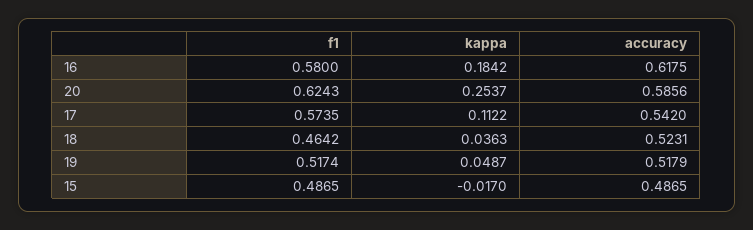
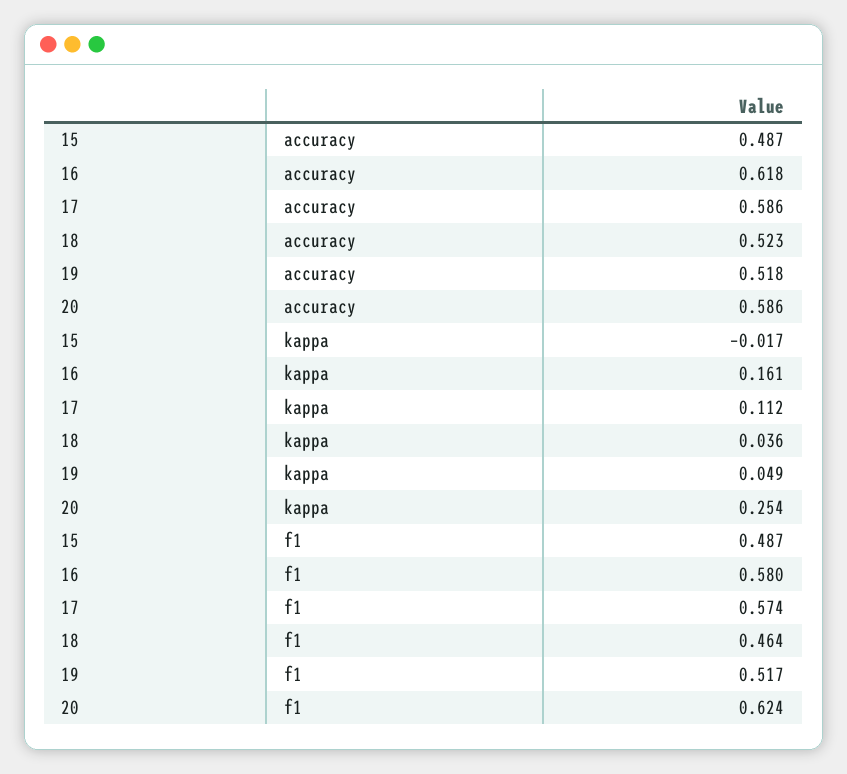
kappa, 16: 0.1842 -> 0.161
accuracy, 17: 0.542 -> 0.586

